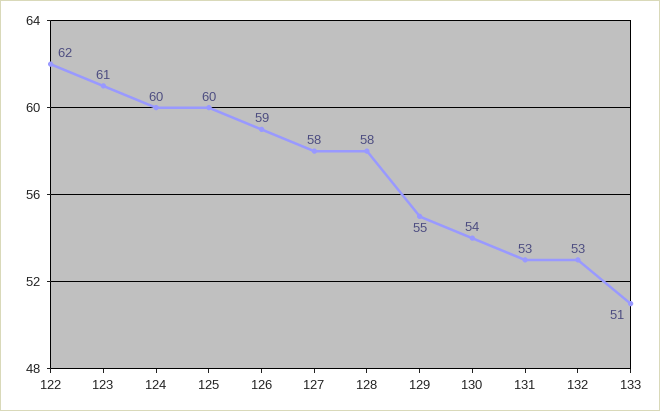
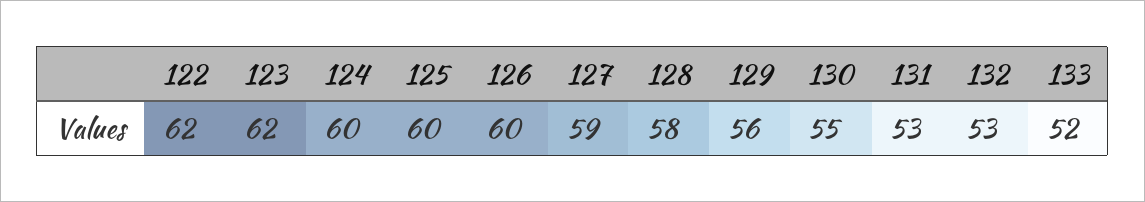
123: 61 -> 62
126: 59 -> 60
127: 58 -> 59
129: 55 -> 56
130: 54 -> 55
133: 51 -> 52

